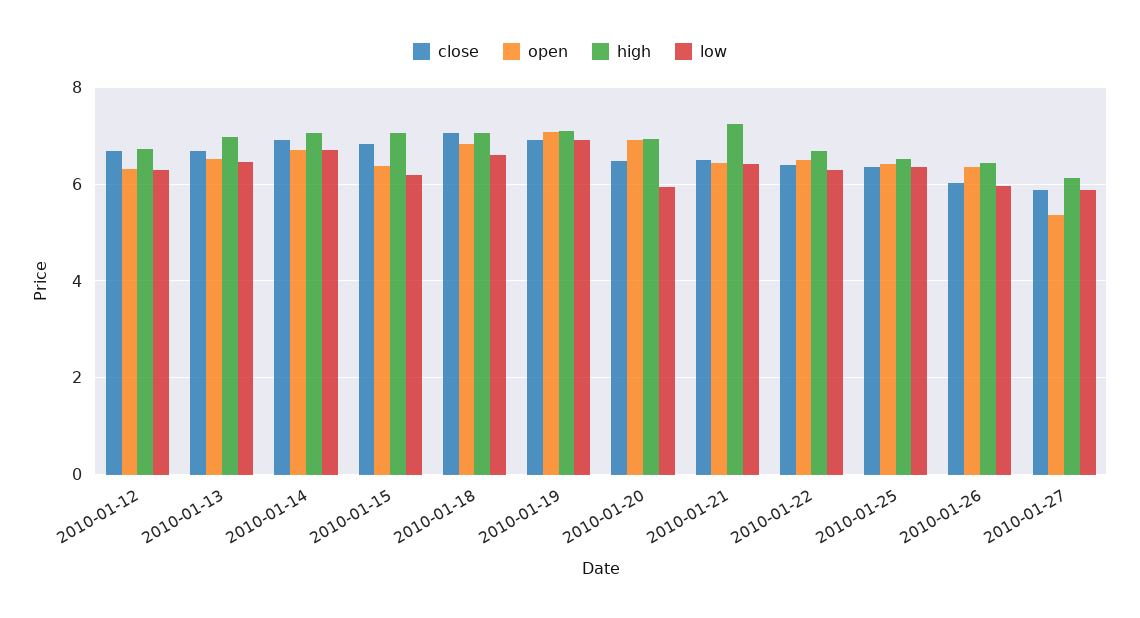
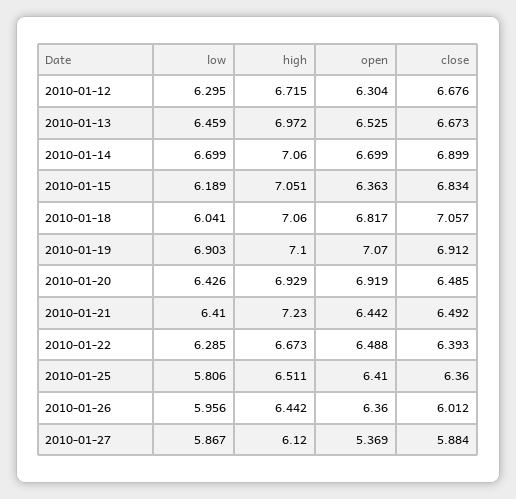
low, 2010-01-18: 6.6 -> 6.041
low, 2010-01-20: 6 -> 6.426
low, 2010-01-25: 6.4 -> 5.806

